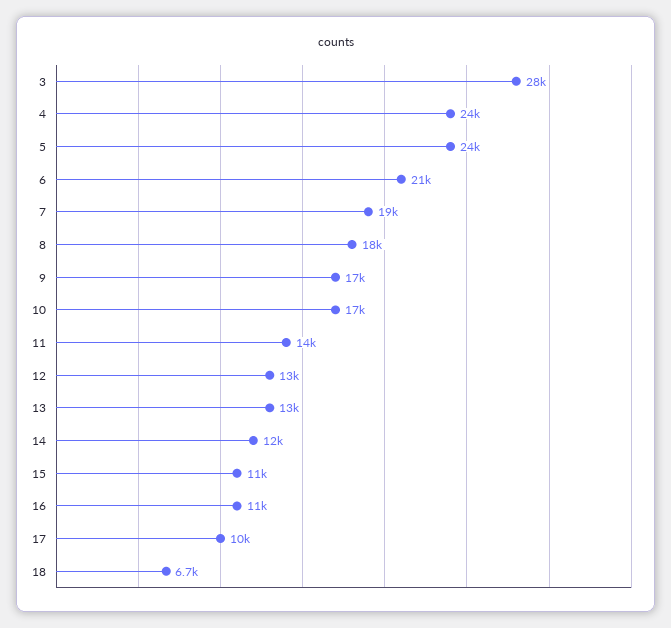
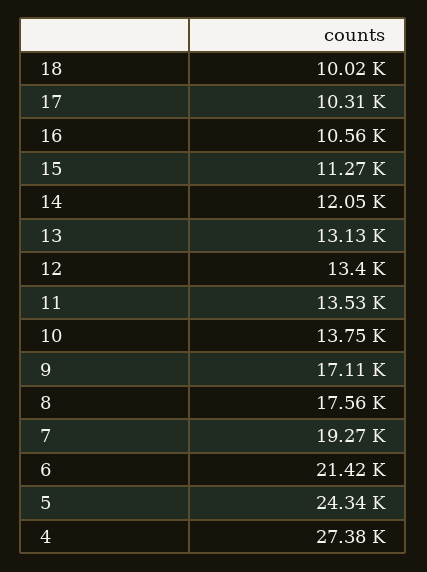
3: 28000 -> none
4: 24000 -> 27380
10: 17000 -> 13750
18: 6700 -> 10020

